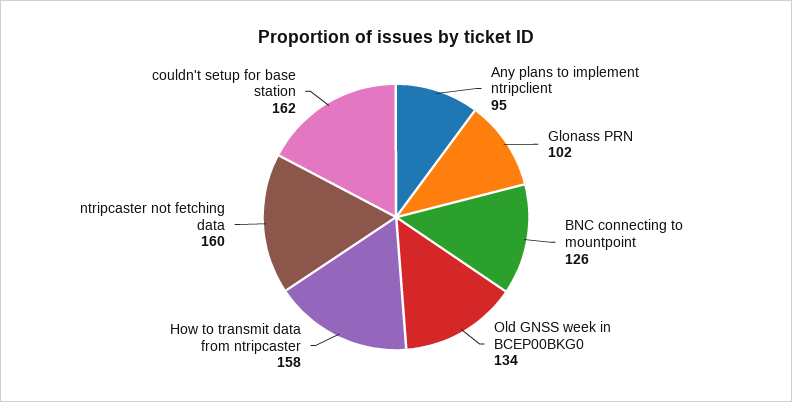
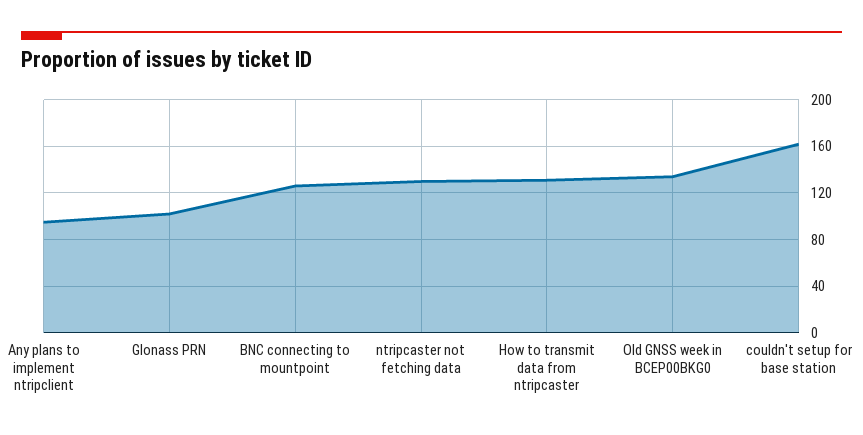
How to transmit data from ntripcaster: 158 -> 130
ntripcaster not fetching data: 160 -> 130

